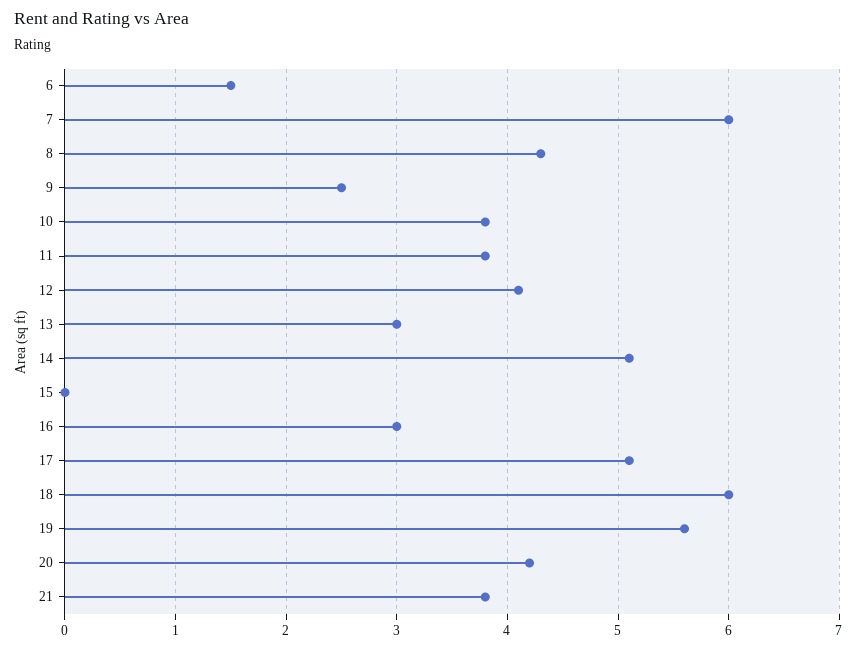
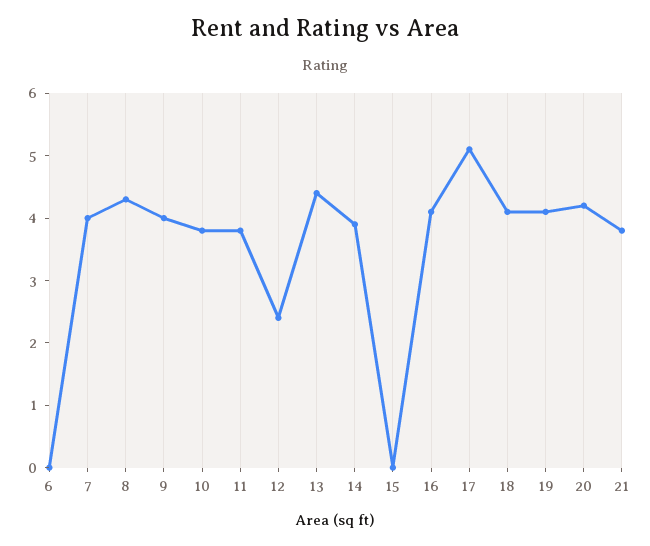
6: 1.5 -> 0
7: 6 -> 4
9: 2.5 -> 4
12: 4.1 -> 2.5
13: 3 -> 4.5
14: 5.1 -> 4
16: 3 -> 4
18: 6 -> 4
19: 5.6 -> 4

